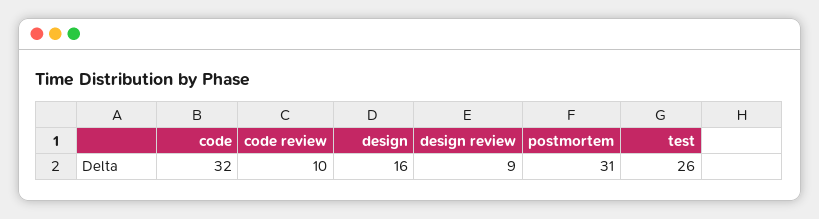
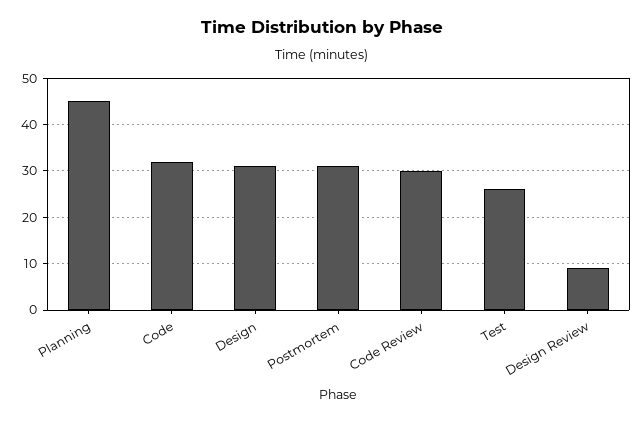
code review: 10 -> 30
design: 16 -> 30
Planning: none -> 45

